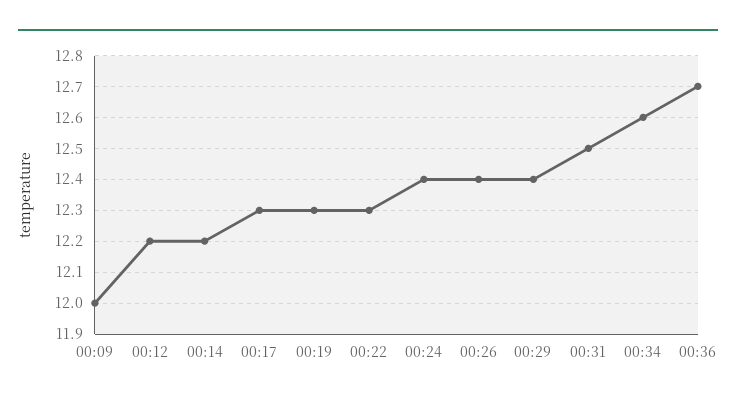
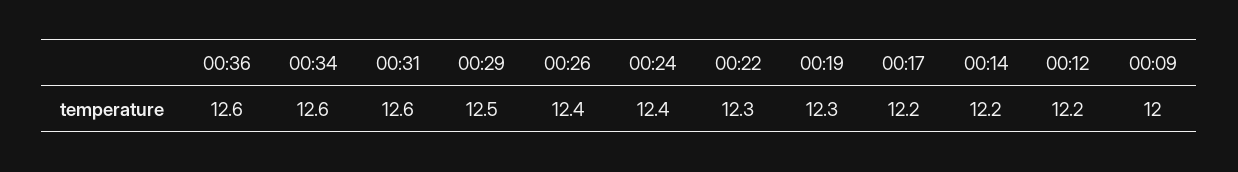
00:17: 12.3 -> 12.2
00:29: 12.4 -> 12.5
00:31: 12.5 -> 12.6
00:36: 12.7 -> 12.6

